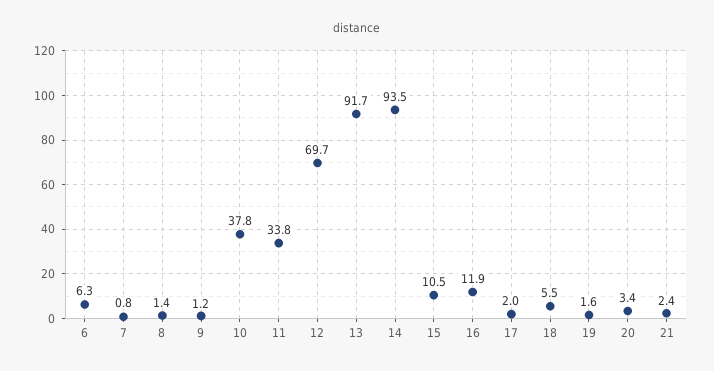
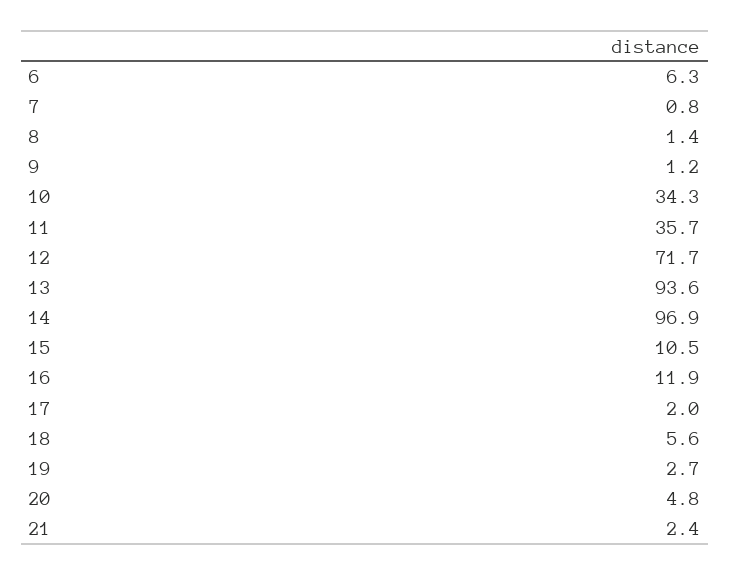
10: 37.8 -> 34.3
11: 33.8 -> 35.7
12: 69.7 -> 71.7
13: 91.7 -> 93.6
14: 93.5 -> 96.9
18: 5.5 -> 5.6
19: 1.6 -> 2.7
20: 3.4 -> 4.8

